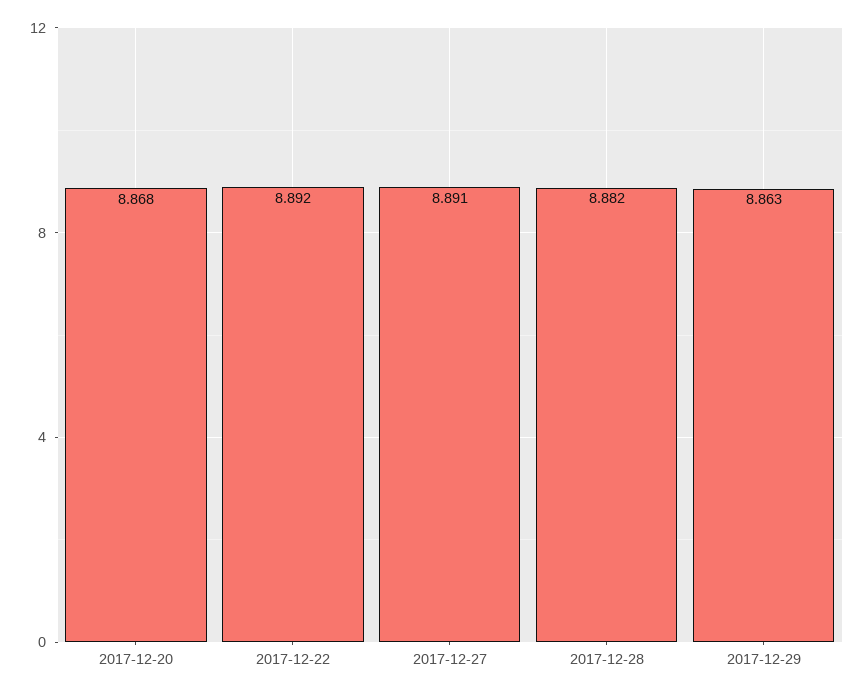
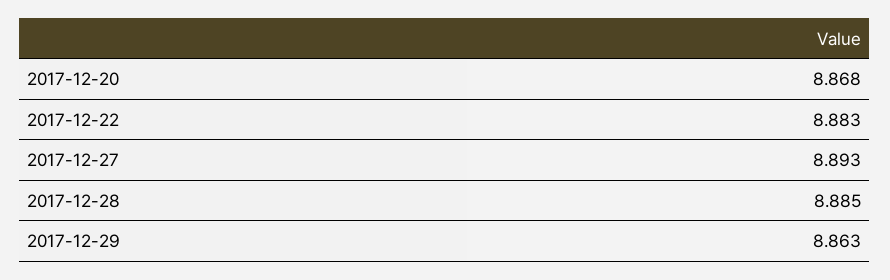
2017-12-22: 8.892 -> 8.883
2017-12-27: 8.891 -> 8.893
2017-12-28: 8.882 -> 8.885

